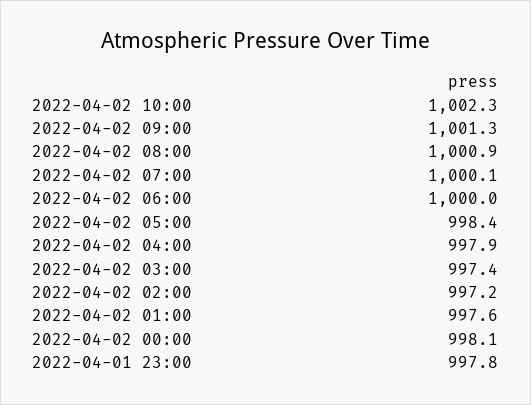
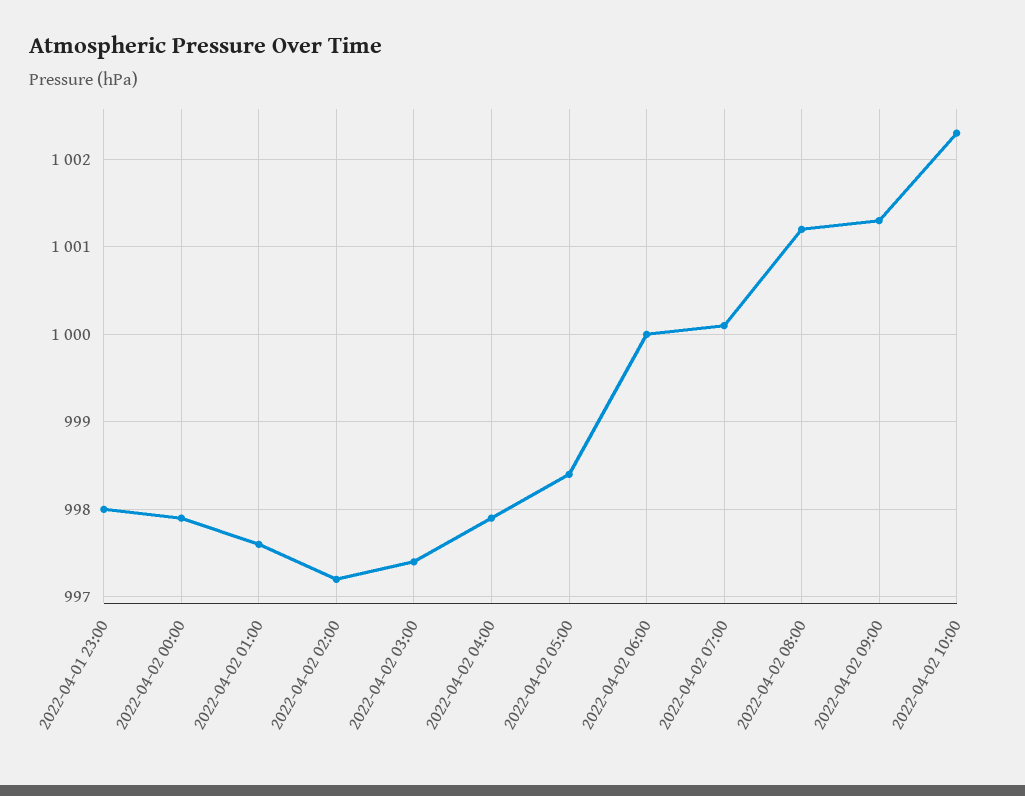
2022-04-02 08:00: 1000.9 -> 1001.2
2022-04-02 00:00: 998.1 -> 997.9
2022-04-01 23:00: 997.8 -> 998

